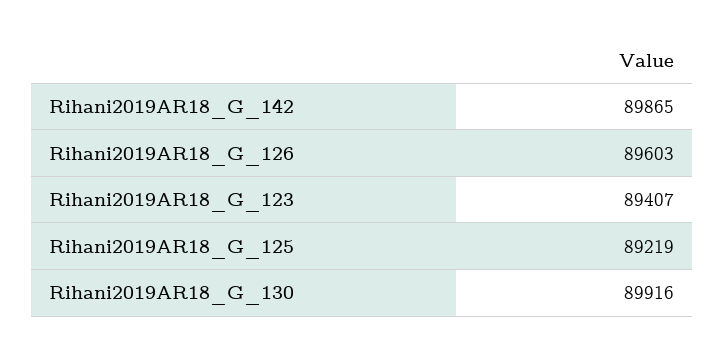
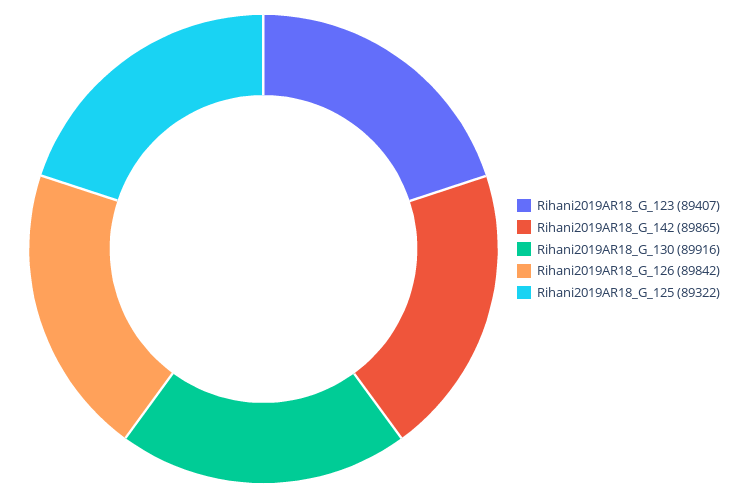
Rihani2019AR18_G_126: 89603 -> 89842
Rihani2019AR18_G_125: 89219 -> 89322

